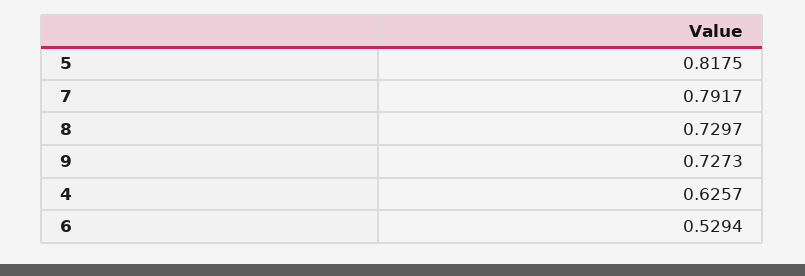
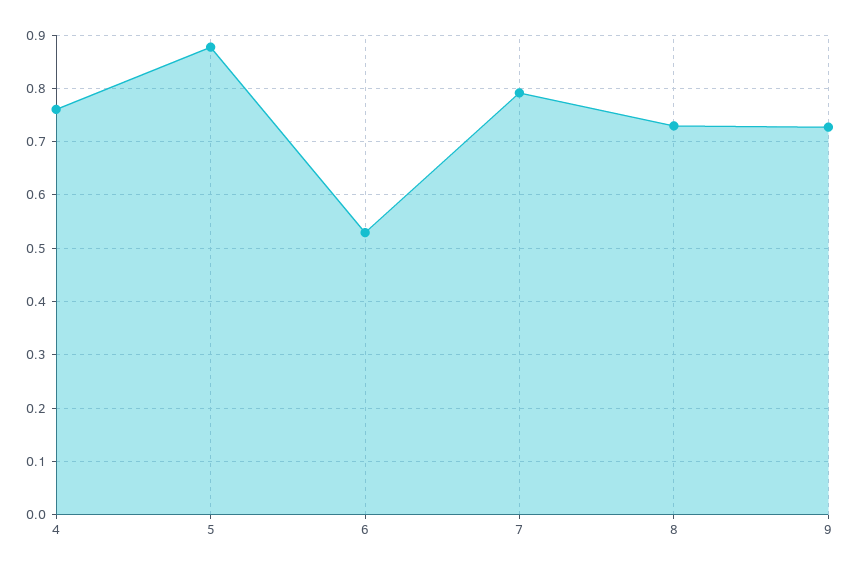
5: 0.8175 -> 0.88
4: 0.6257 -> 0.76

